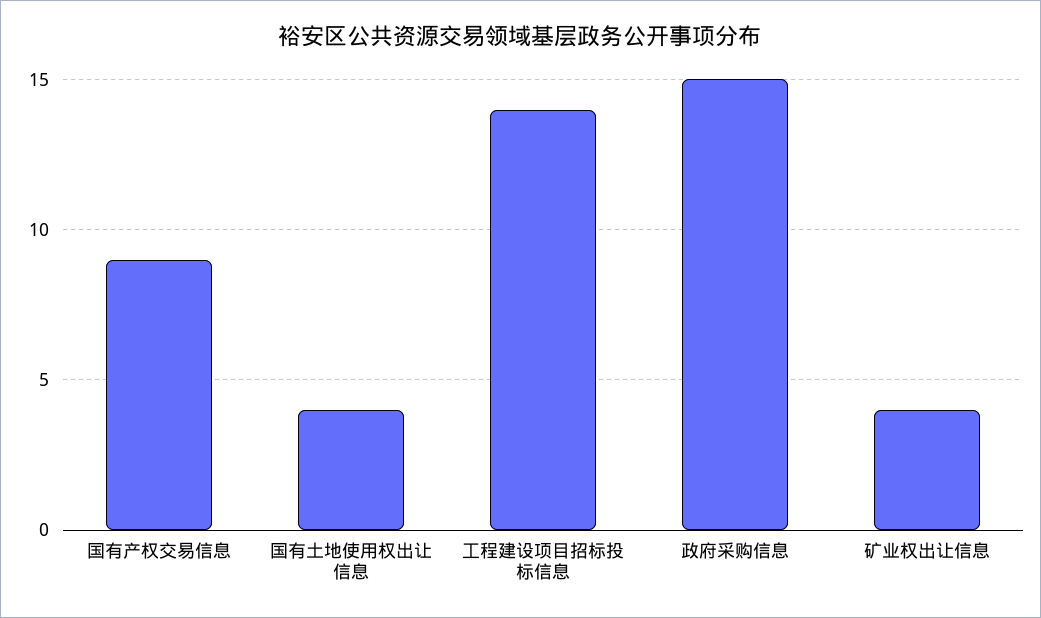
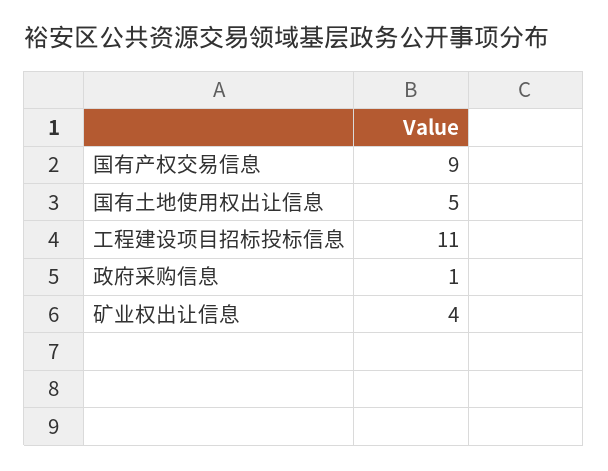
国有土地使用权出让信息: 4 -> 5
工程建设项目招标投标信息: 14 -> 11
政府采购信息: 15 -> 1

